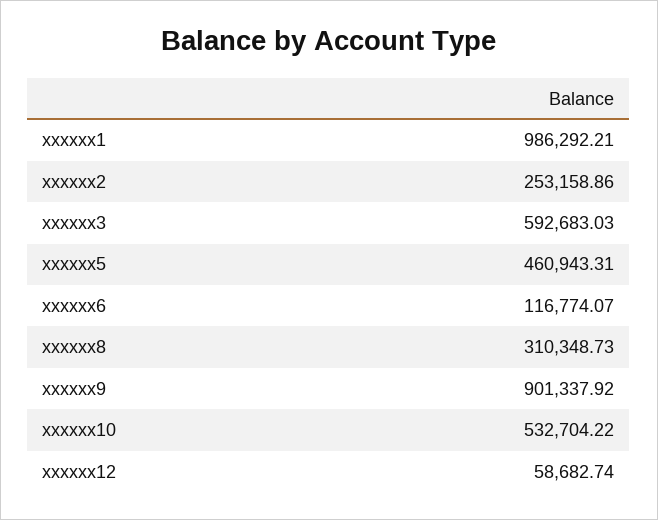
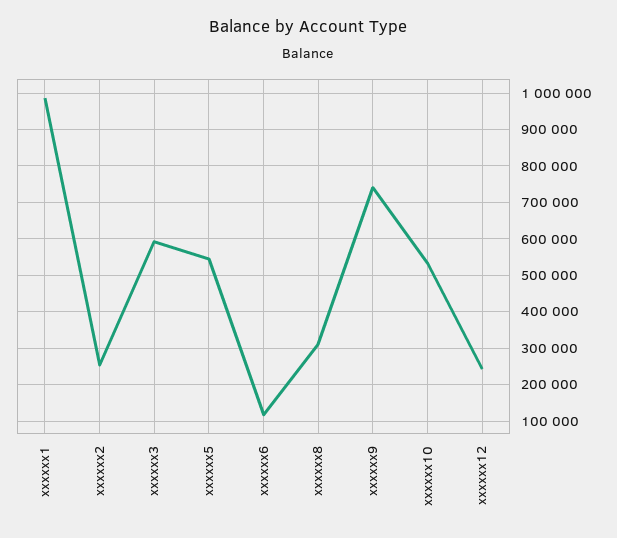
xxxxxx5: 460943.31 -> 540000
xxxxxx9: 901337.92 -> 740000
xxxxxx12: 58682.74 -> 240000

